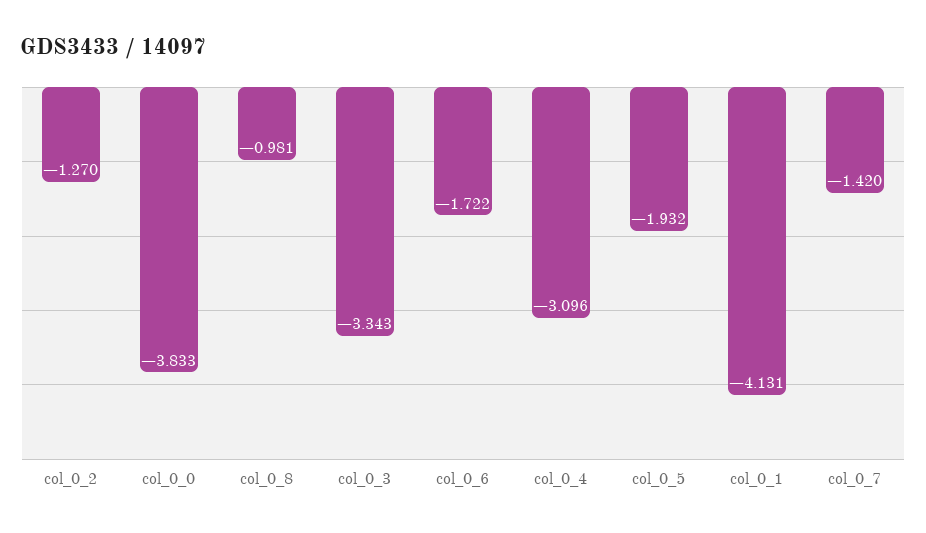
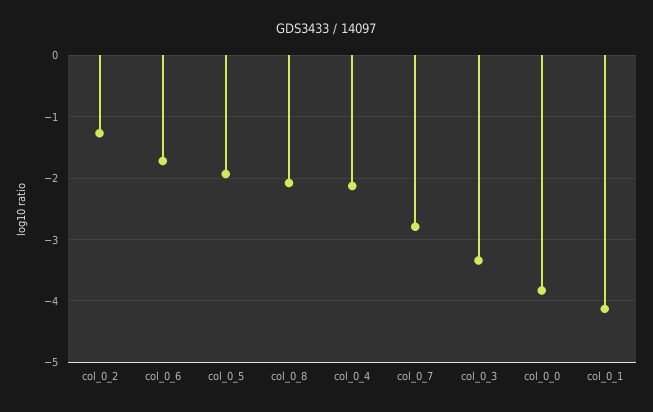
col_0_8: -0.981 -> -2.1
col_0_4: -3.096 -> -2.1
col_0_7: -1.42 -> -2.8

